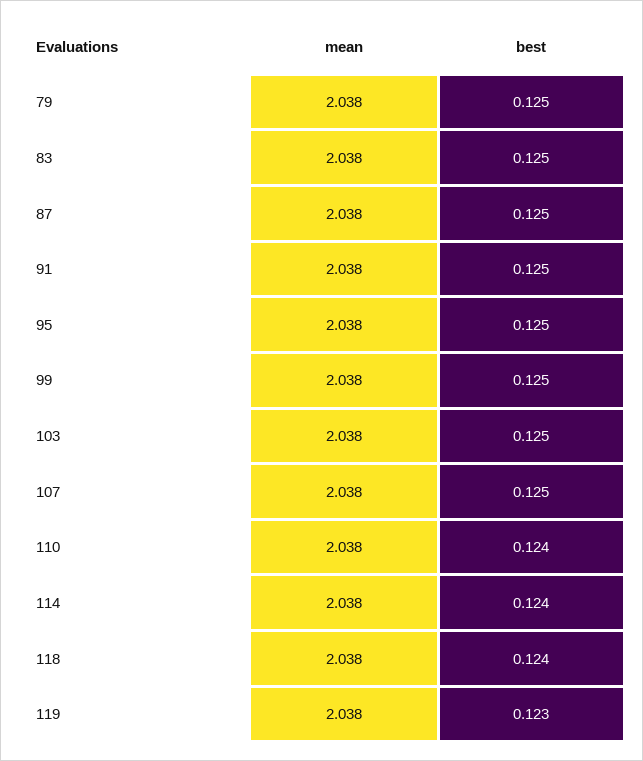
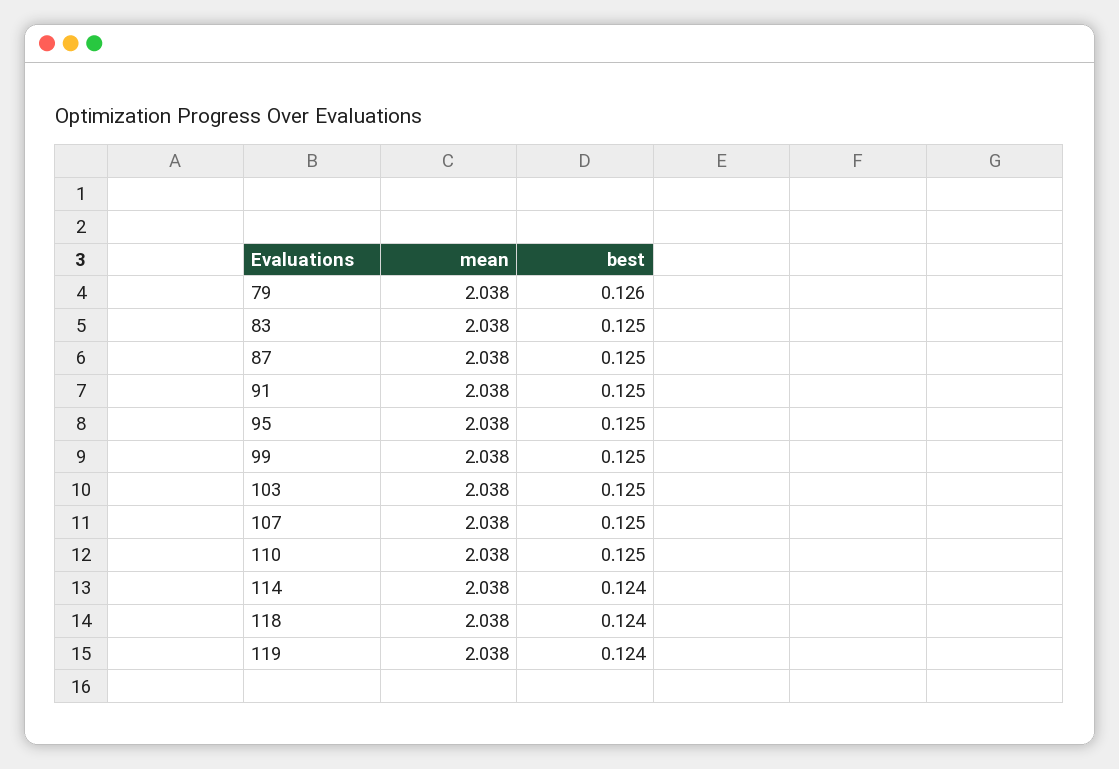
best, 79: 0.125 -> 0.126
best, 110: 0.124 -> 0.125
best, 119: 0.123 -> 0.124

